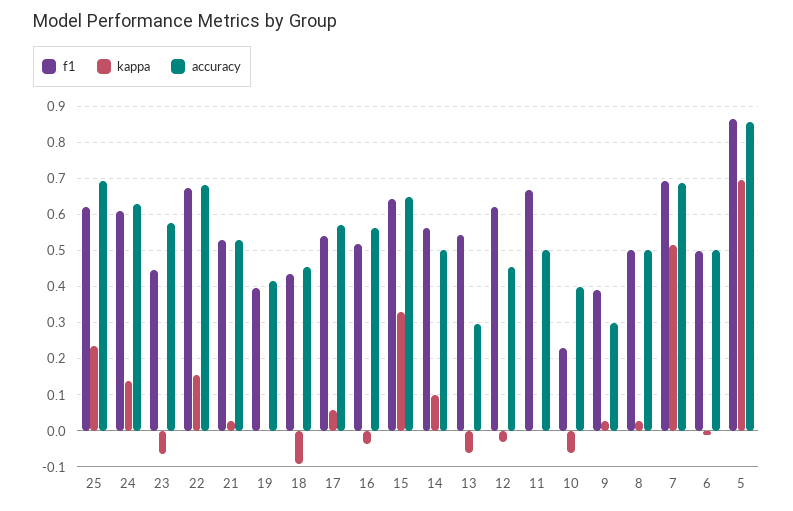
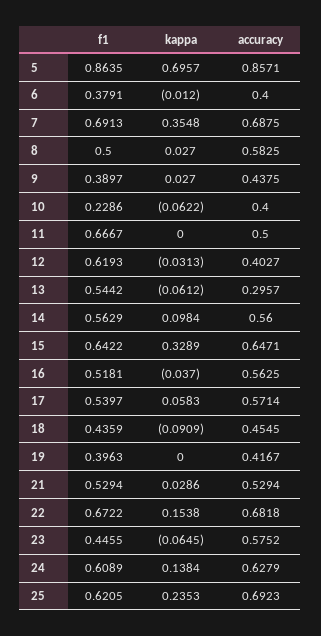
accuracy, 14: 0.5 -> 0.56
accuracy, 12: 0.46 -> 0.4027
accuracy, 9: 0.3 -> 0.4375
accuracy, 8: 0.5 -> 0.5825
kappa, 7: 0.52 -> 0.3548
f1, 6: 0.5 -> 0.3791
accuracy, 6: 0.5 -> 0.4

